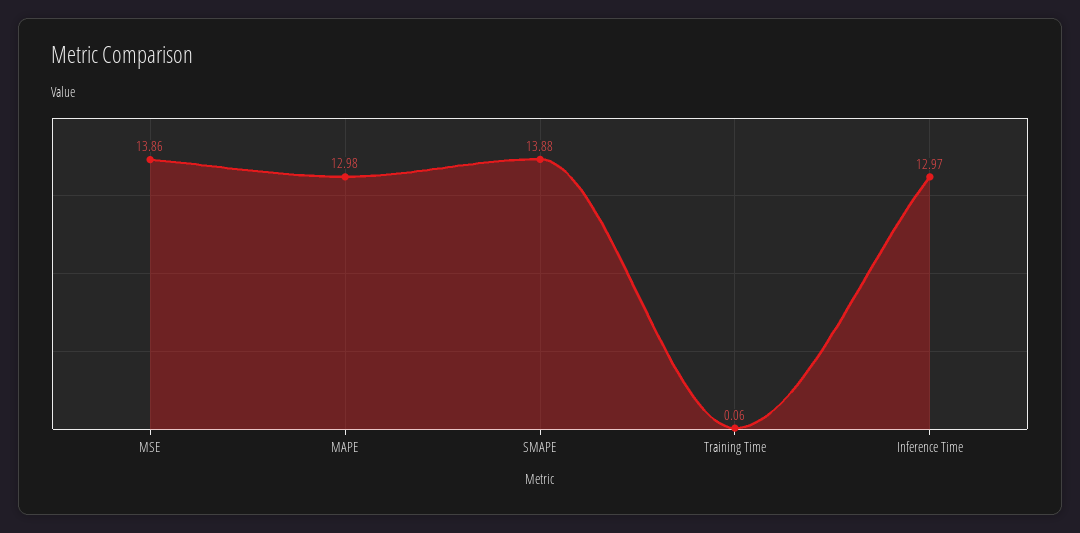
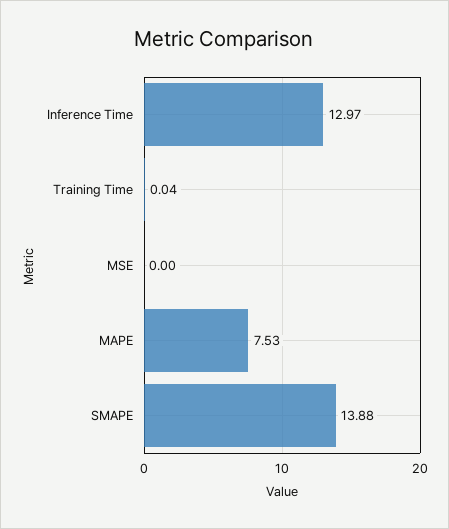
MSE: 13.86 -> 0
MAPE: 12.98 -> 7.53
Training Time: 0.06 -> 0.04

